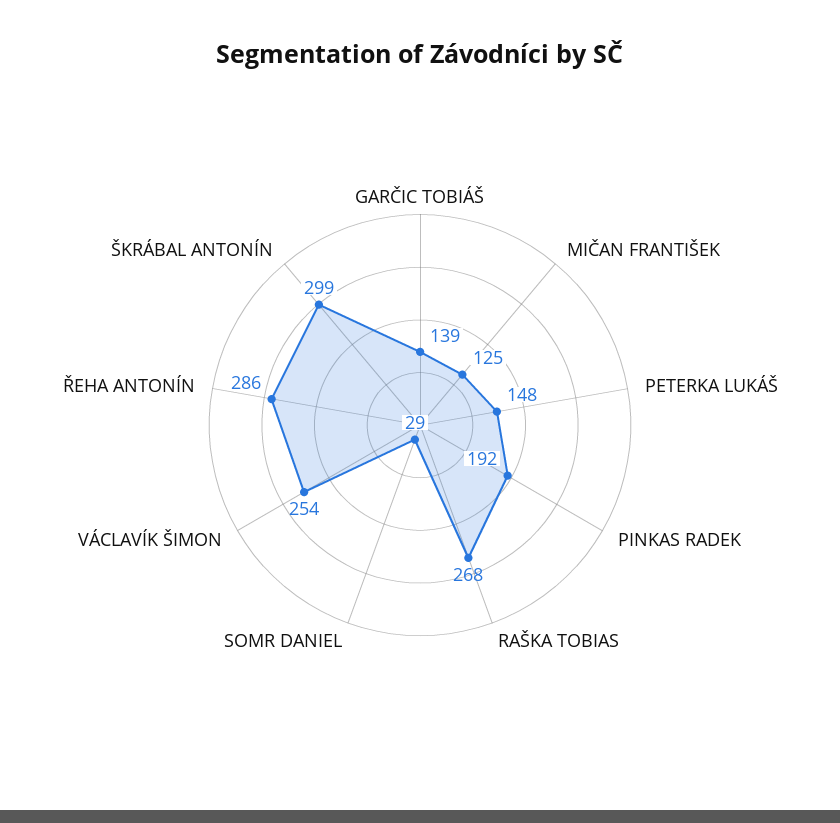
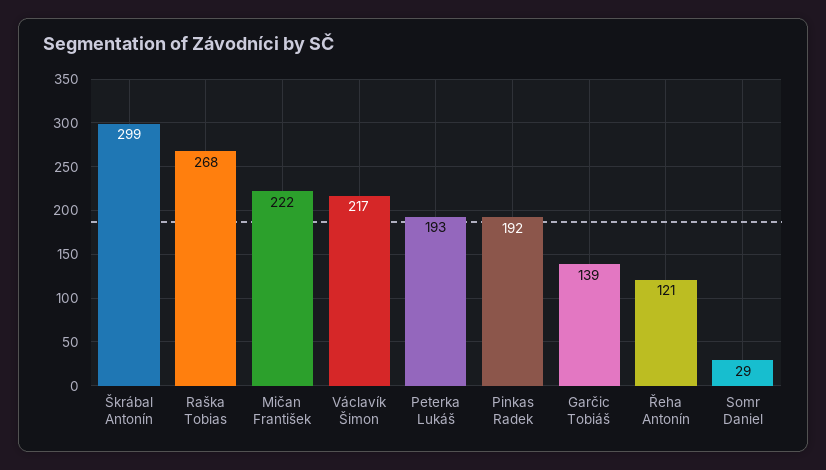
MIČAN FRANTIŠEK: 125 -> 222
PETERKA LUKÁŠ: 148 -> 193
VÁCLAVÍK ŠIMON: 254 -> 217
ŘEHA ANTONÍN: 286 -> 121

